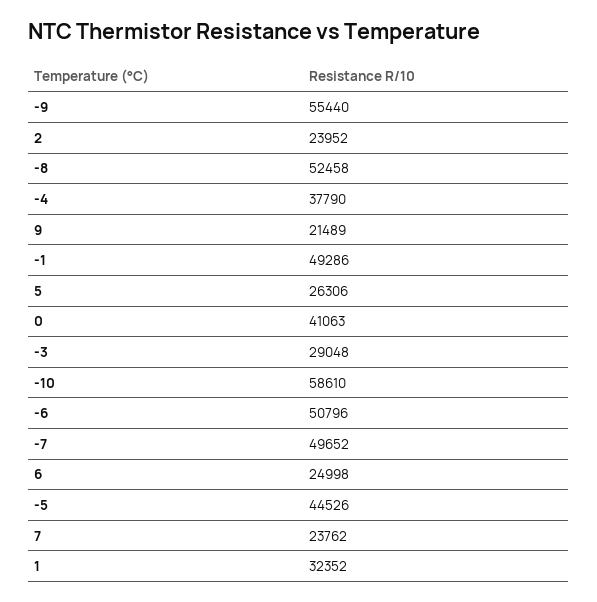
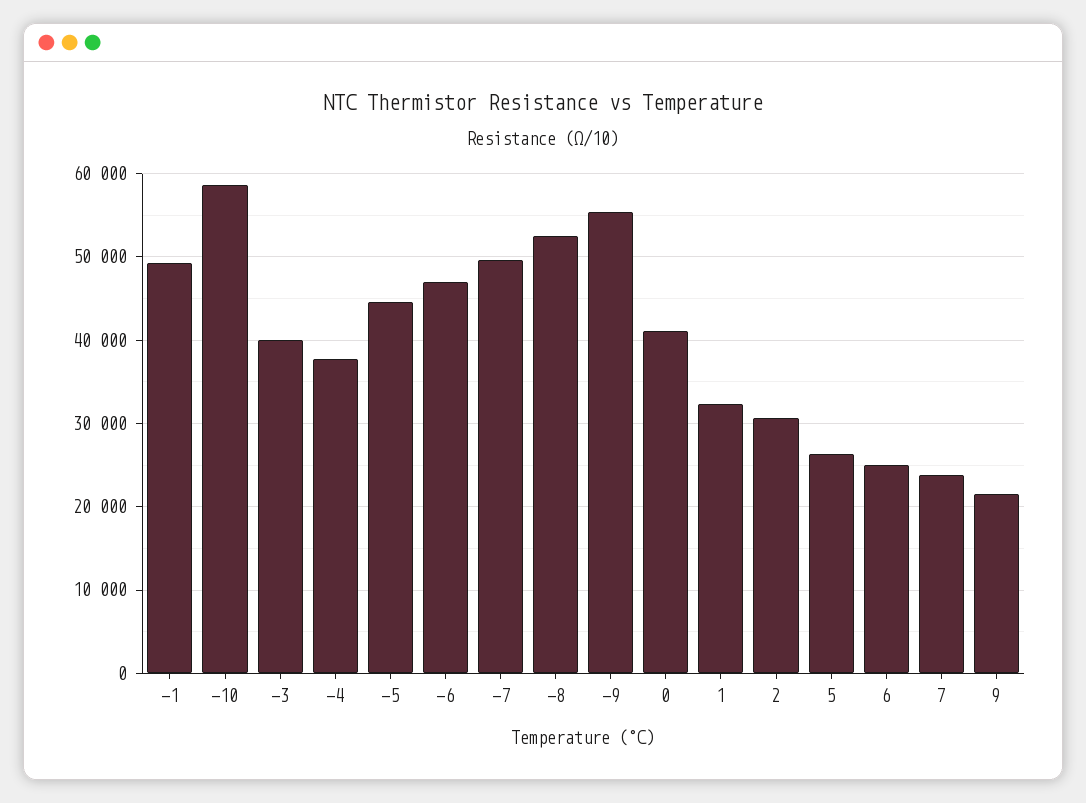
2: 23952 -> 31000
-3: 29048 -> 40000
-6: 50796 -> 47000

